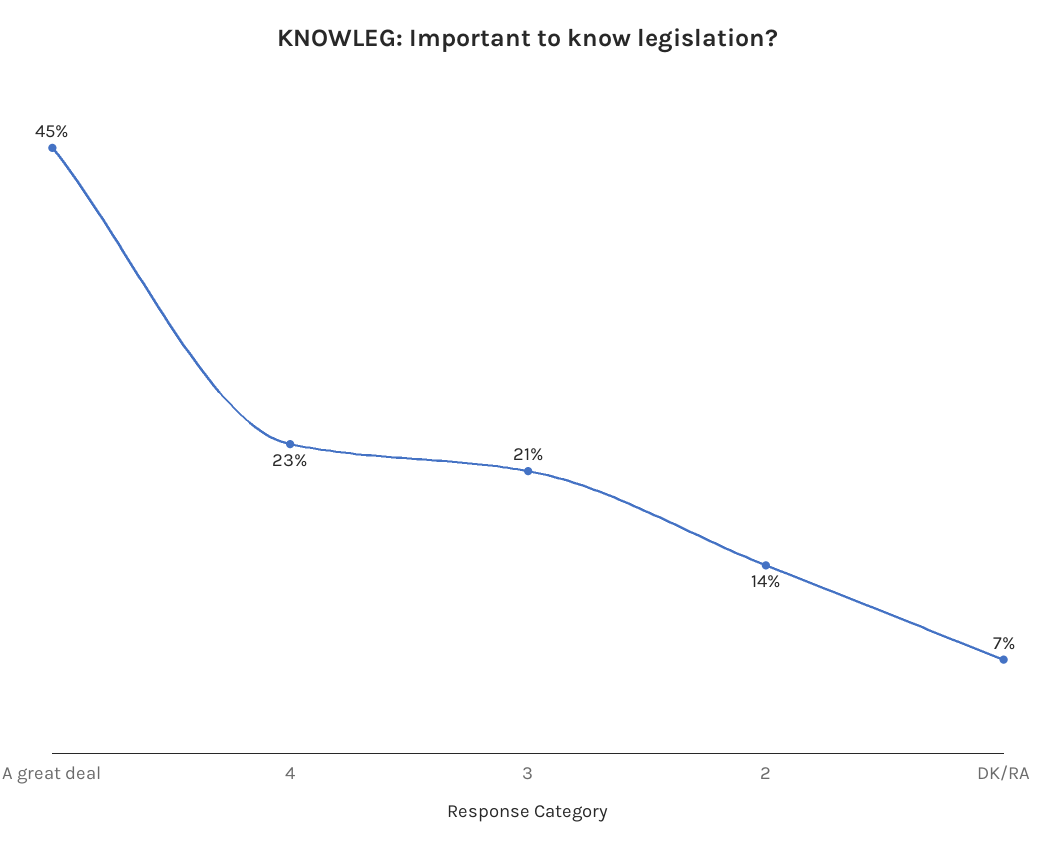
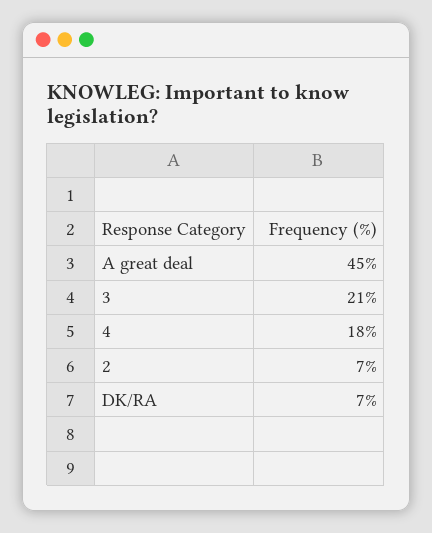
4: 23 -> 18
2: 14 -> 7

